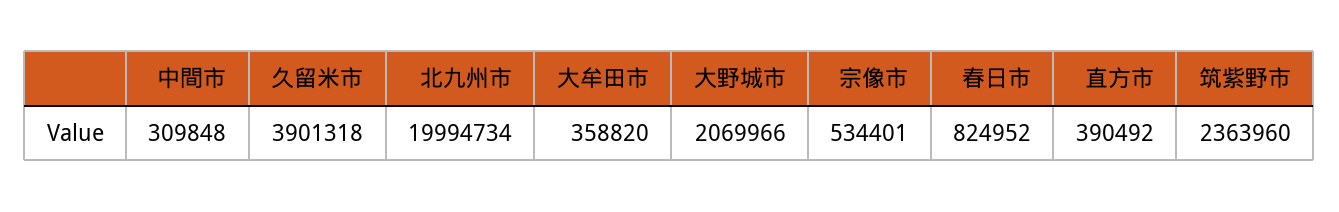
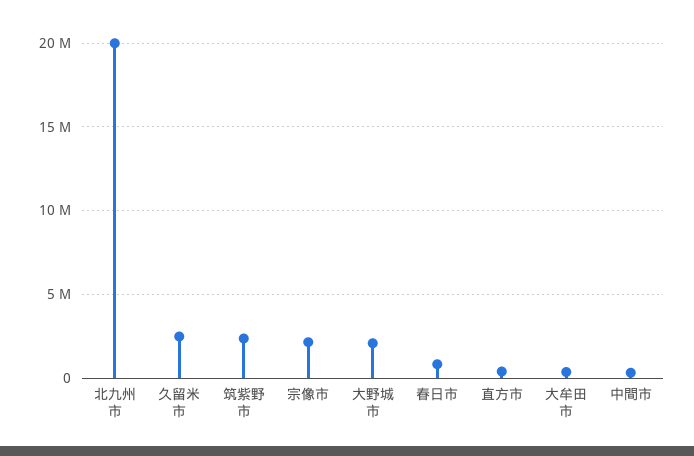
久留米市: 3901318 -> 2500000
宗像市: 534401 -> 2000000

